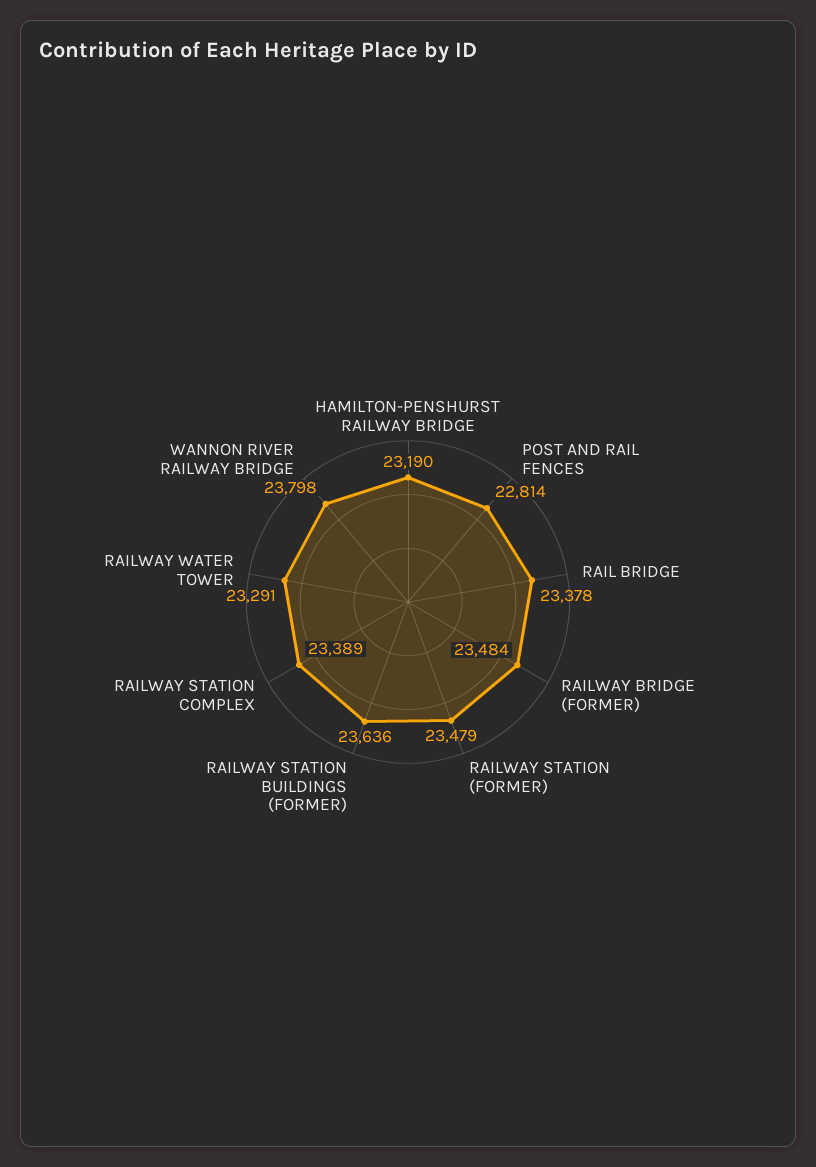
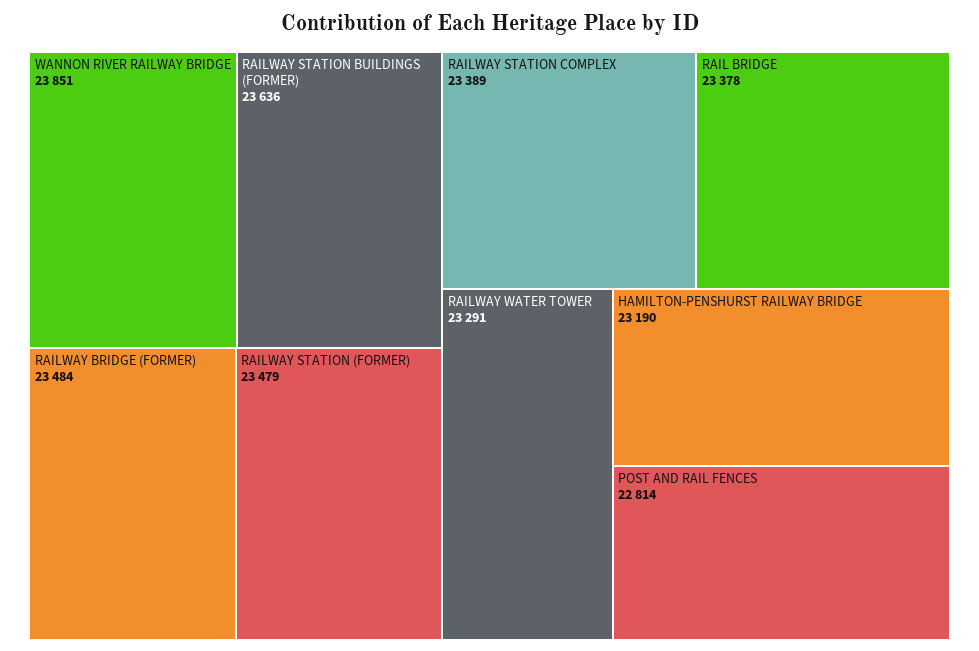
WANNON RIVER RAILWAY BRIDGE: 23798 -> 23851

